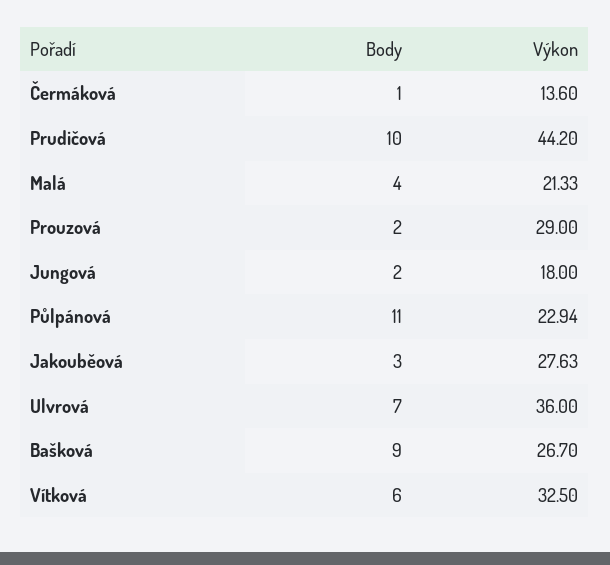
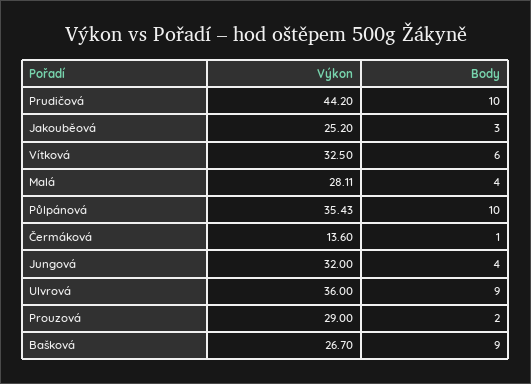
Výkon, Malá: 21.33 -> 28.11
Body, Jungová: 2 -> 4
Výkon, Jungová: 18 -> 32
Body, Půlpánová: 11 -> 10
Výkon, Půlpánová: 22.94 -> 35.43
Výkon, Jakouběová: 27.63 -> 25.2
Body, Ulvrová: 7 -> 9

